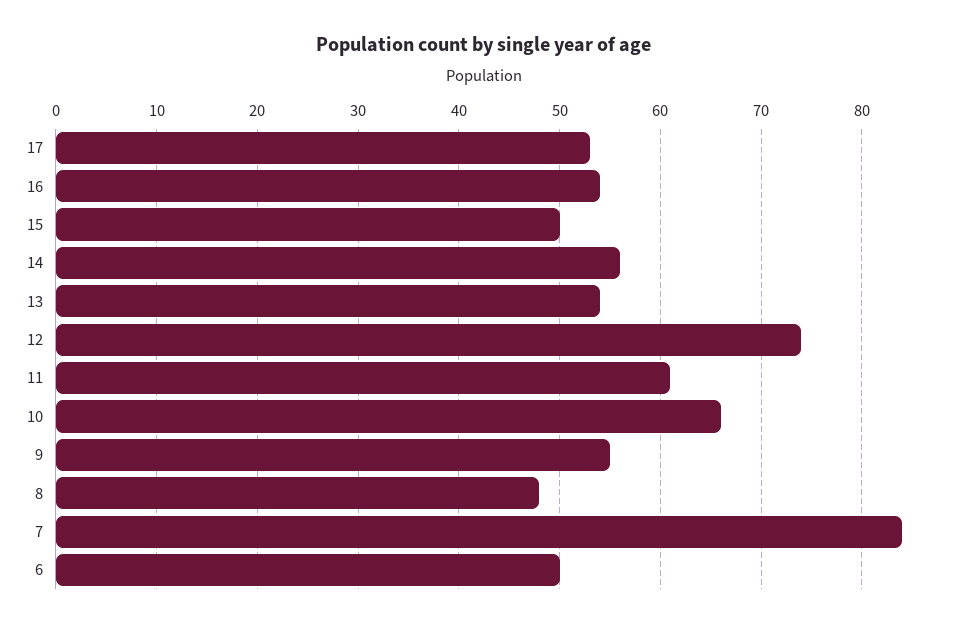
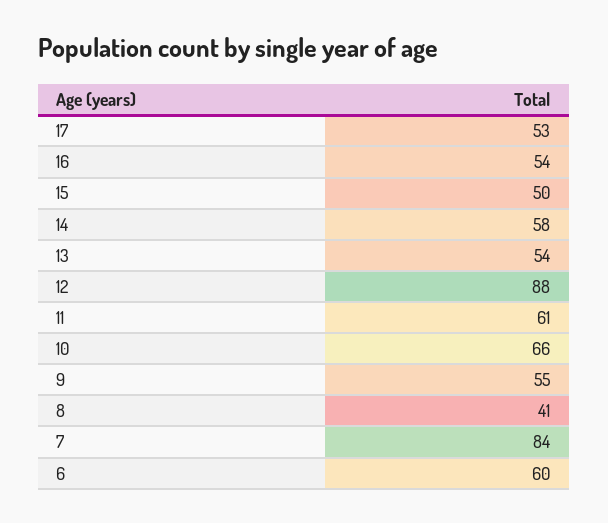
14: 56 -> 58
12: 74 -> 88
8: 48 -> 41
6: 50 -> 60

